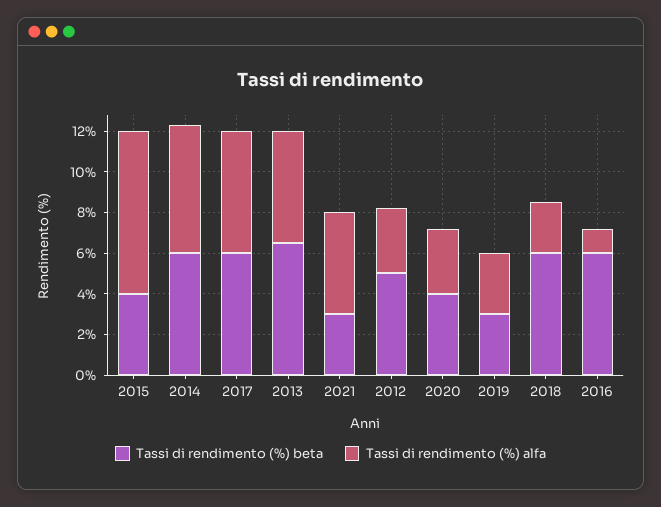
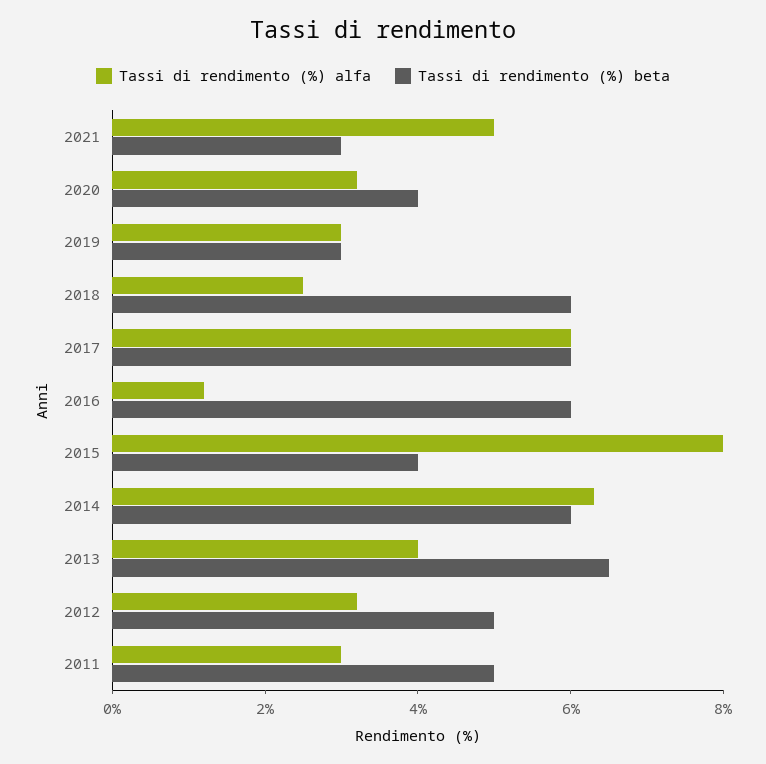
Tassi di rendimento (%) alfa, 2013: 5.5 -> 4
Tassi di rendimento (%) alfa, 2011: none -> 3
Tassi di rendimento (%) beta, 2011: none -> 5

